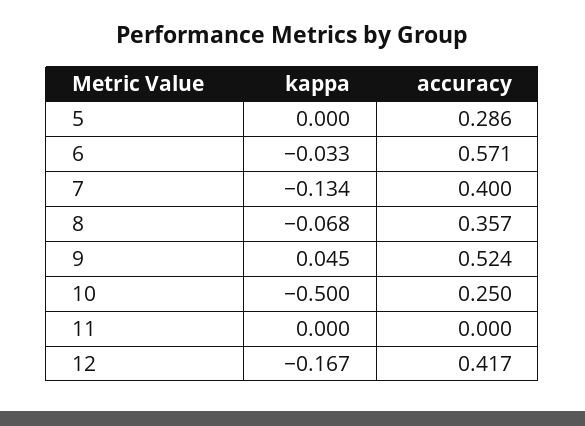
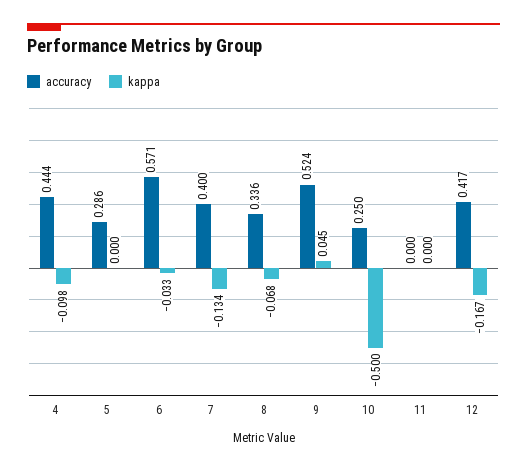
accuracy, 8: 0.357 -> 0.336
accuracy, 4: none -> 0.444
kappa, 4: none -> -0.098

